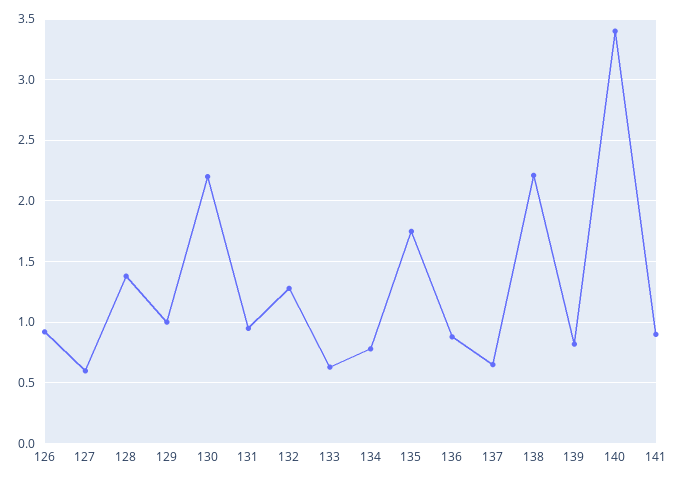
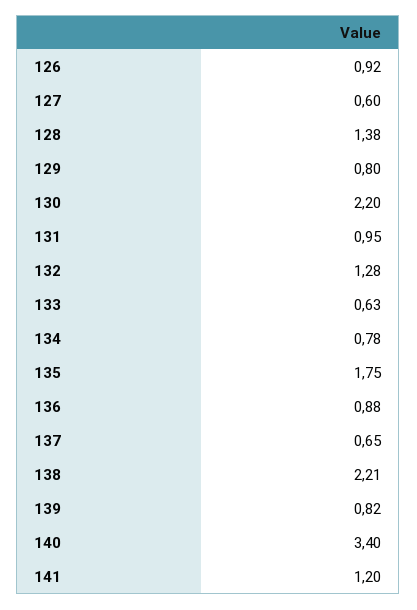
129: 1 -> 0.8
141: 0.9 -> 1.2

